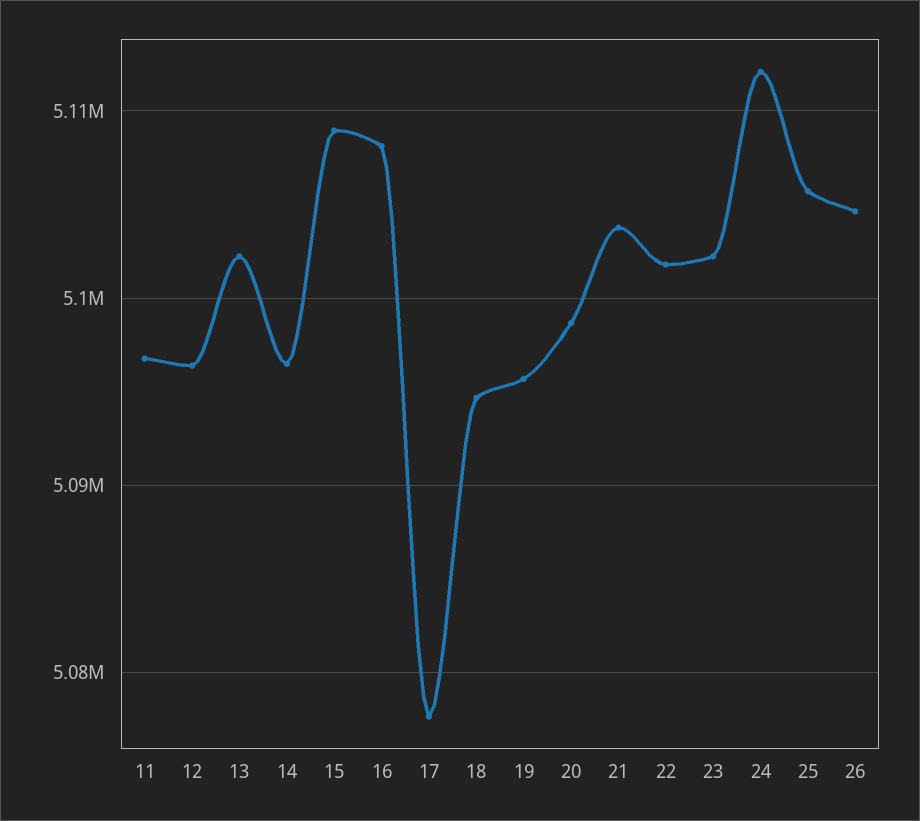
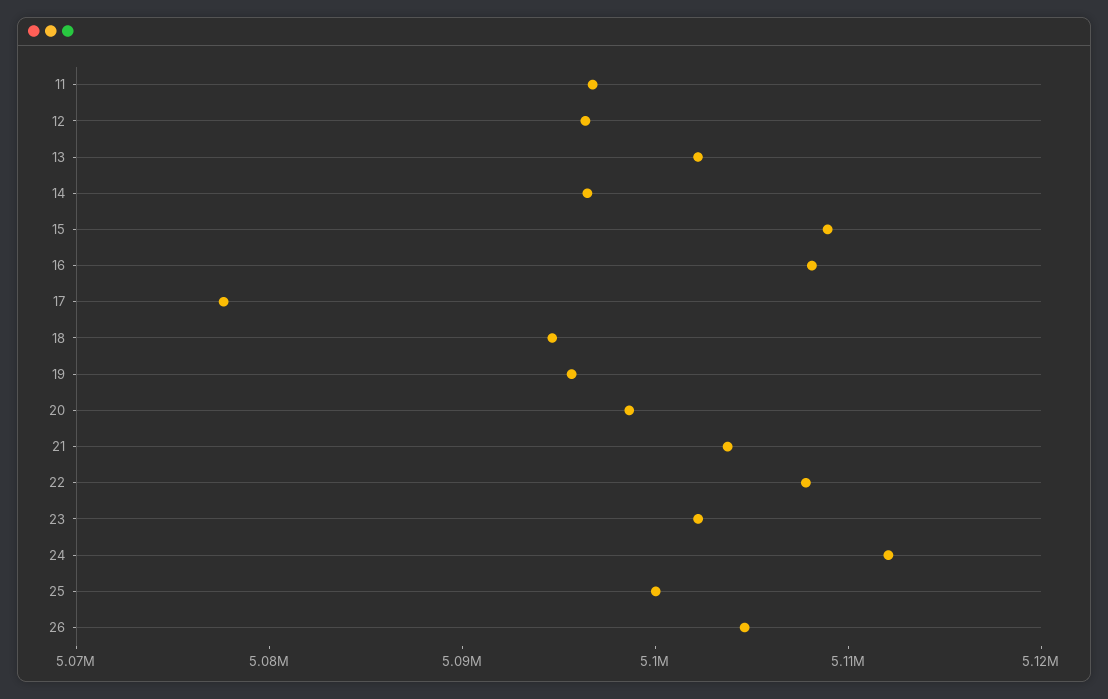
22: 5102000 -> 5108000
25: 5106000 -> 5100000

